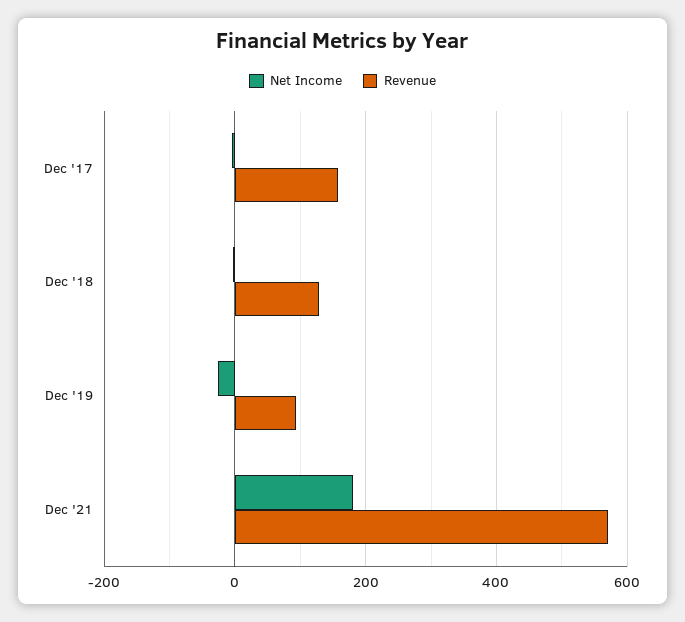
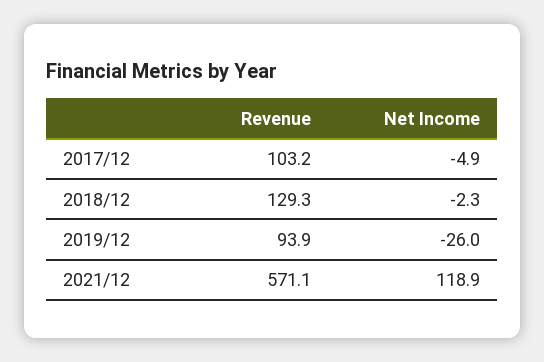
Revenue, Dec '17: 160 -> 103.2
Net Income, Dec '21: 180 -> 118.9

